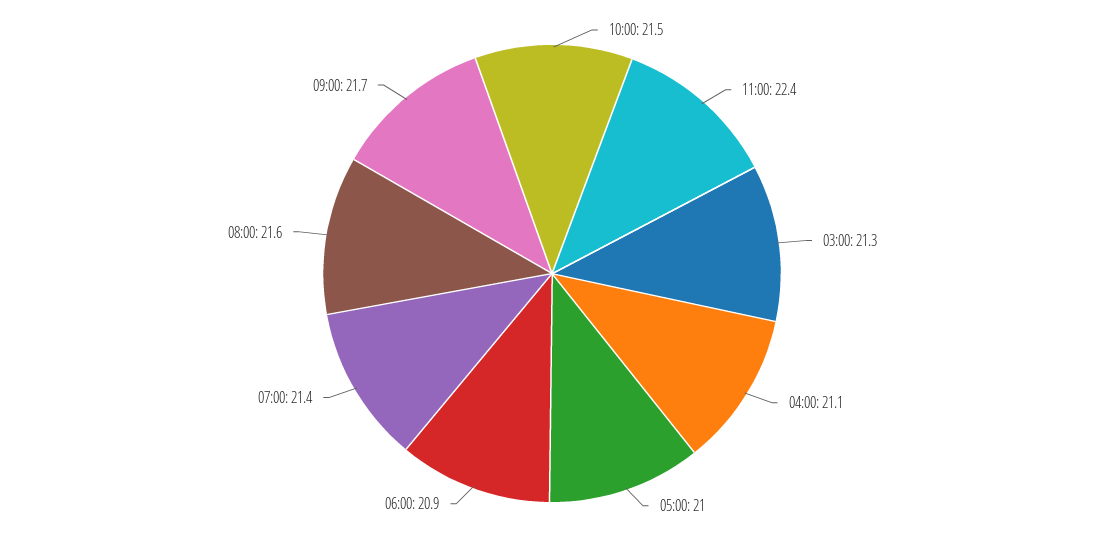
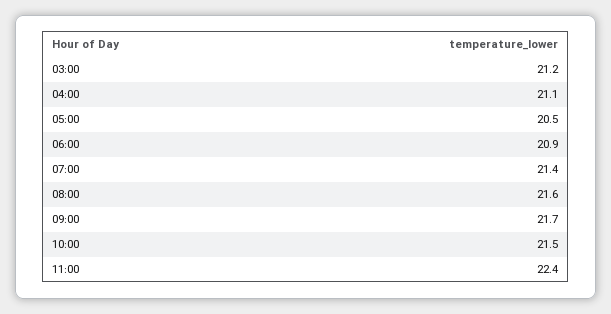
03:00: 21.3 -> 21.2
05:00: 21 -> 20.5

